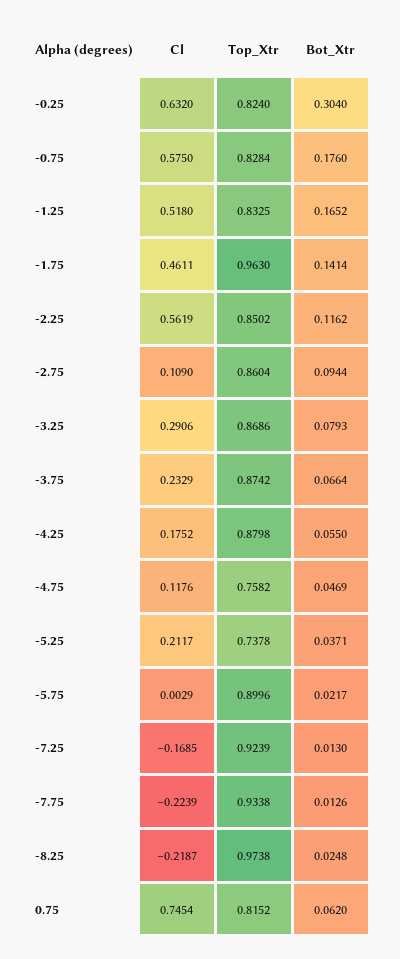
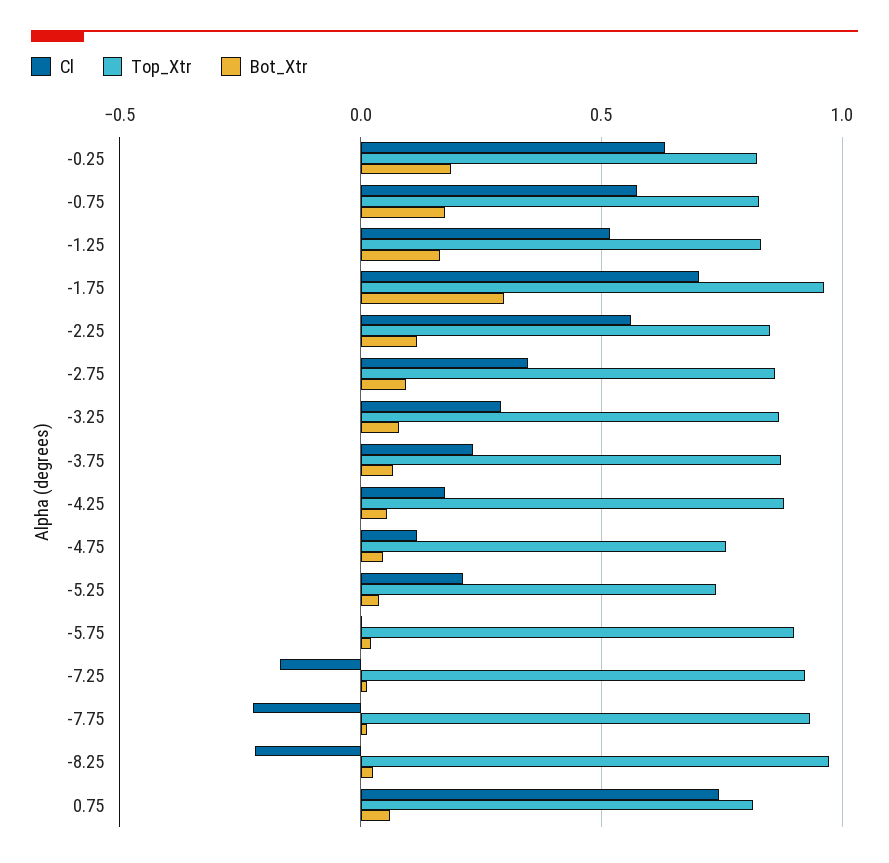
Bot_Xtr, -0.25: 0.304 -> 0.2
Cl, -1.75: 0.4611 -> 0.7
Bot_Xtr, -1.75: 0.1414 -> 0.3
Cl, -2.75: 0.109 -> 0.35

